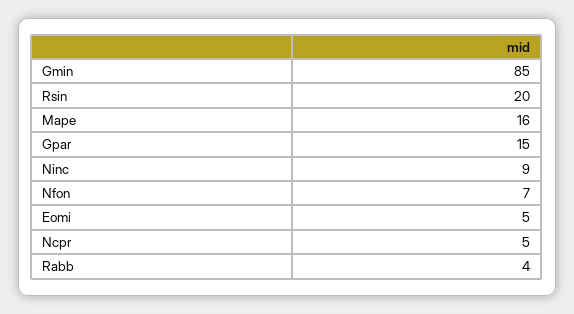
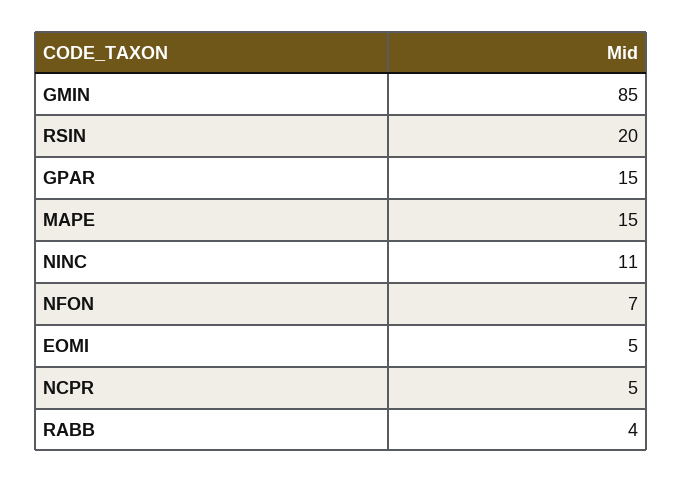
Mape: 16 -> 15
Ninc: 9 -> 11

